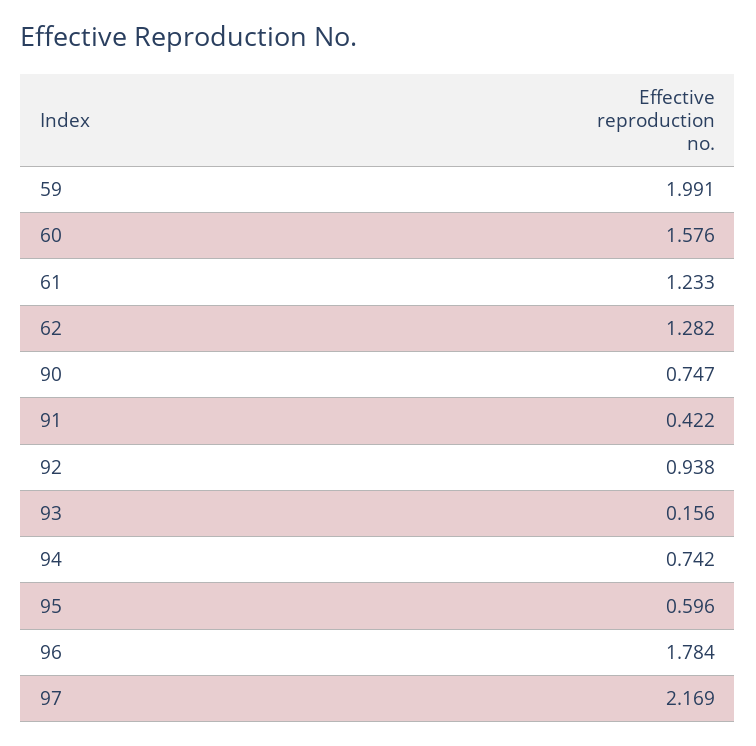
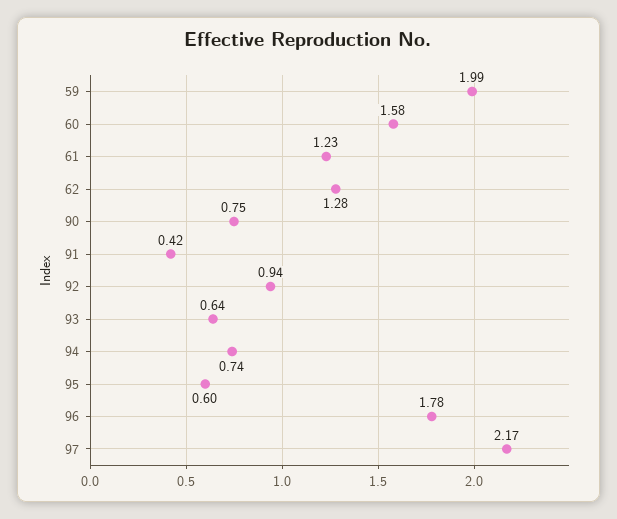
93: 0.156 -> 0.64

